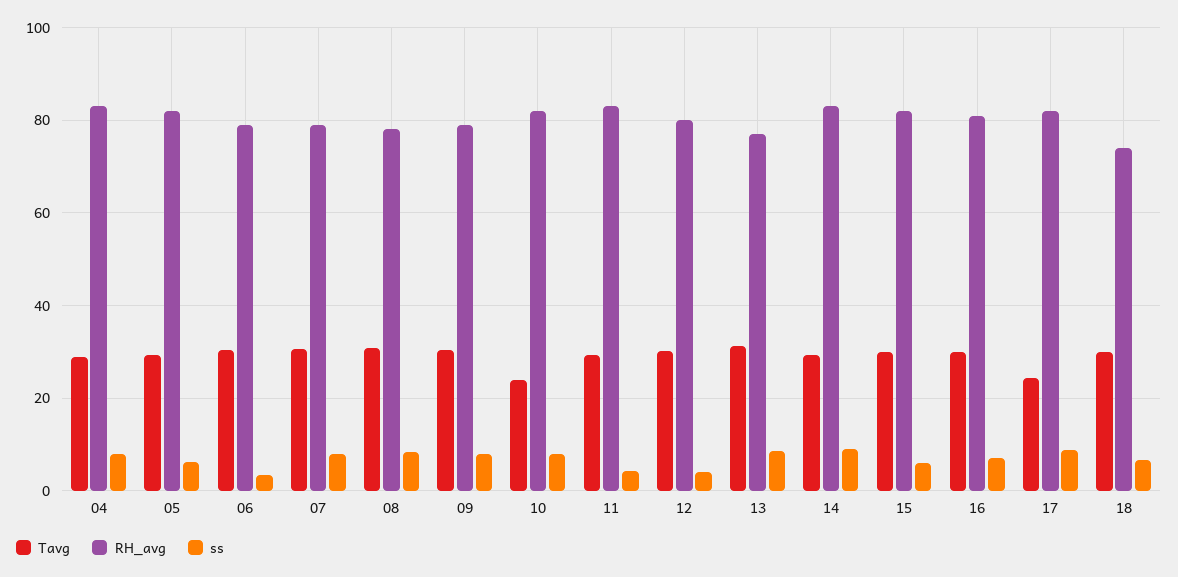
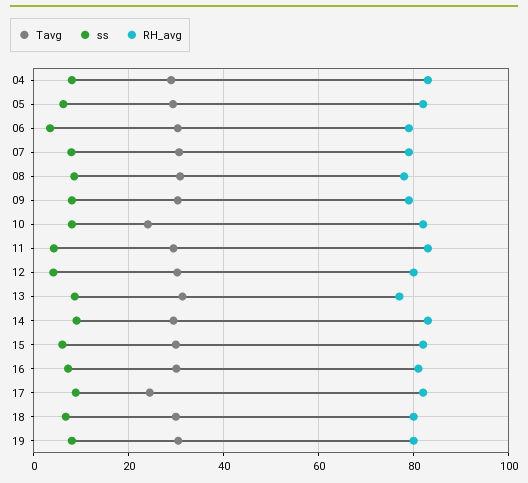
RH_avg, 18: 74 -> 80
Tavg, 19: none -> 30
ss, 19: none -> 8
RH_avg, 19: none -> 80

